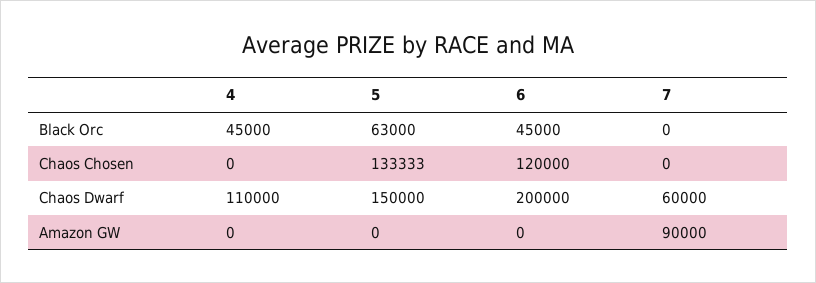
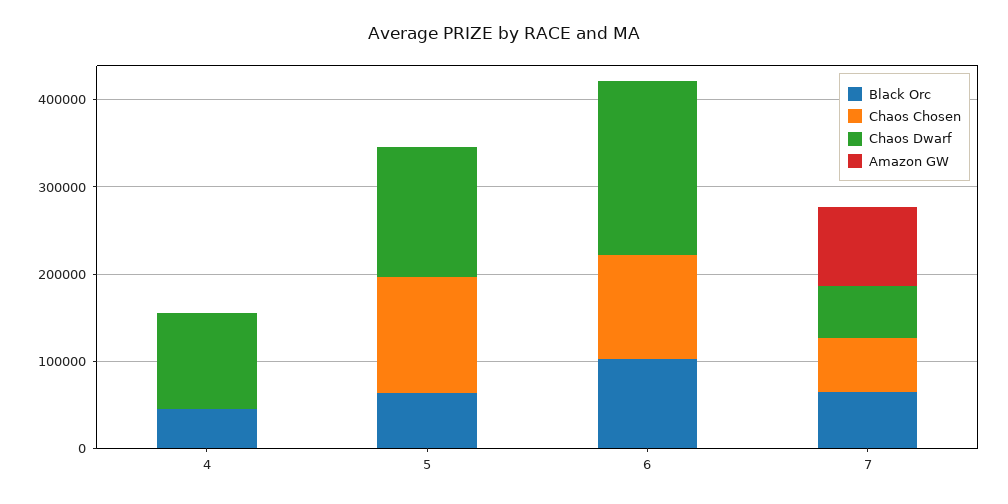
Black Orc, 6: 45000 -> 100000
Black Orc, 7: 0 -> 60000
Chaos Chosen, 7: 0 -> 60000

